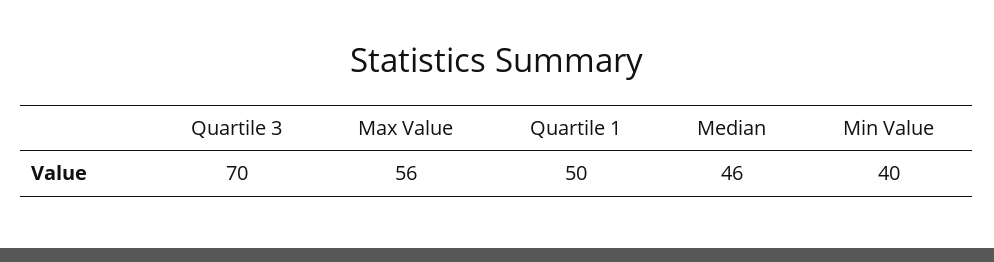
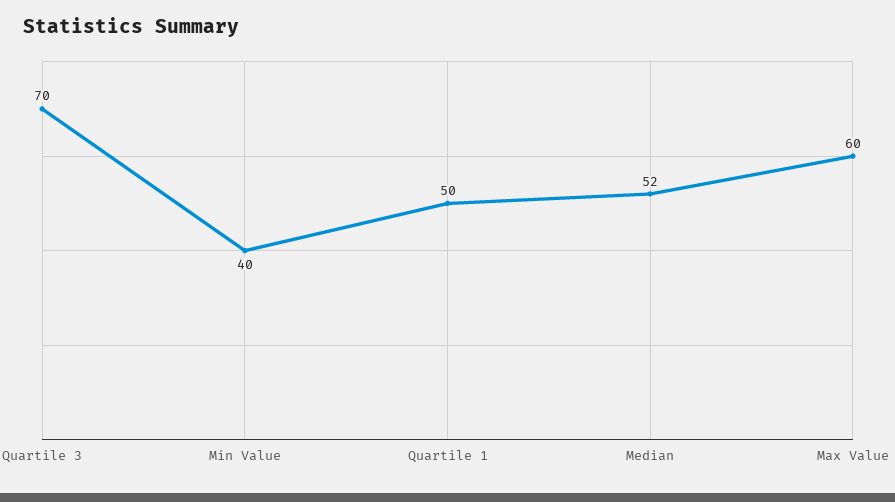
Max Value: 56 -> 60
Median: 46 -> 52

